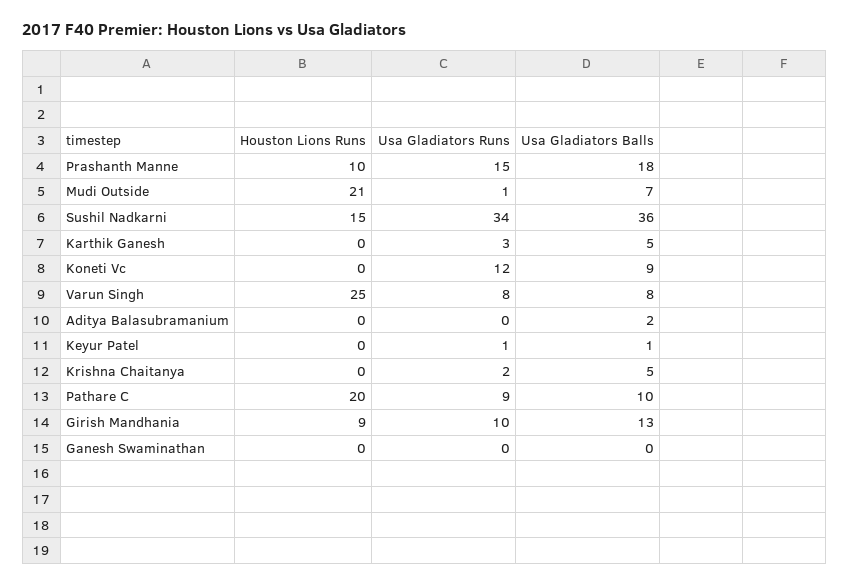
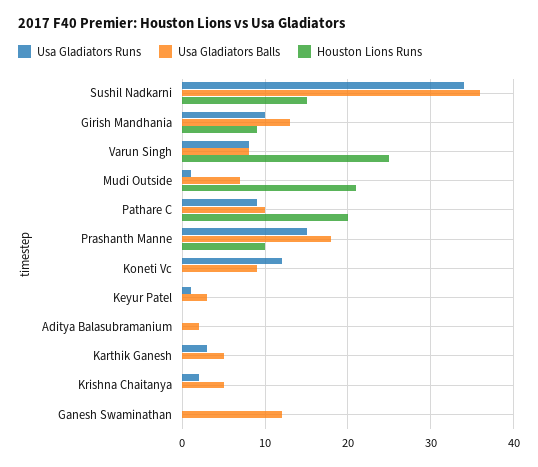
Usa Gladiators Balls, Keyur Patel: 1 -> 3
Usa Gladiators Balls, Ganesh Swaminathan: 0 -> 12

